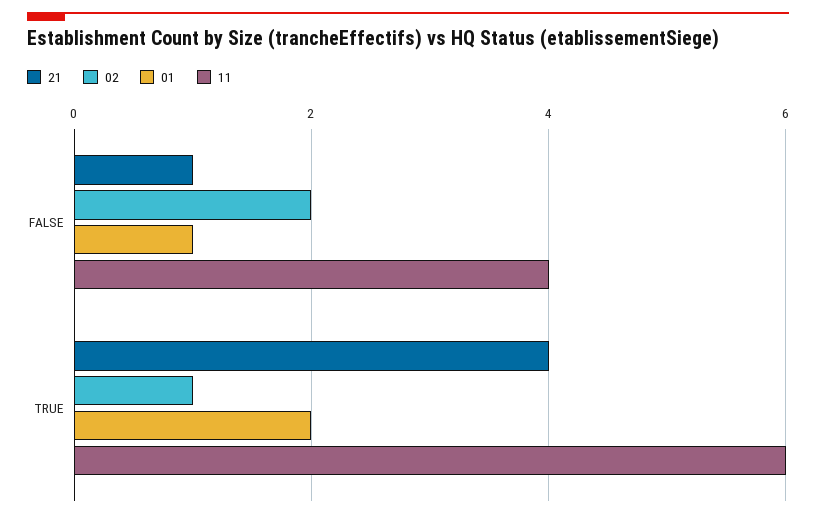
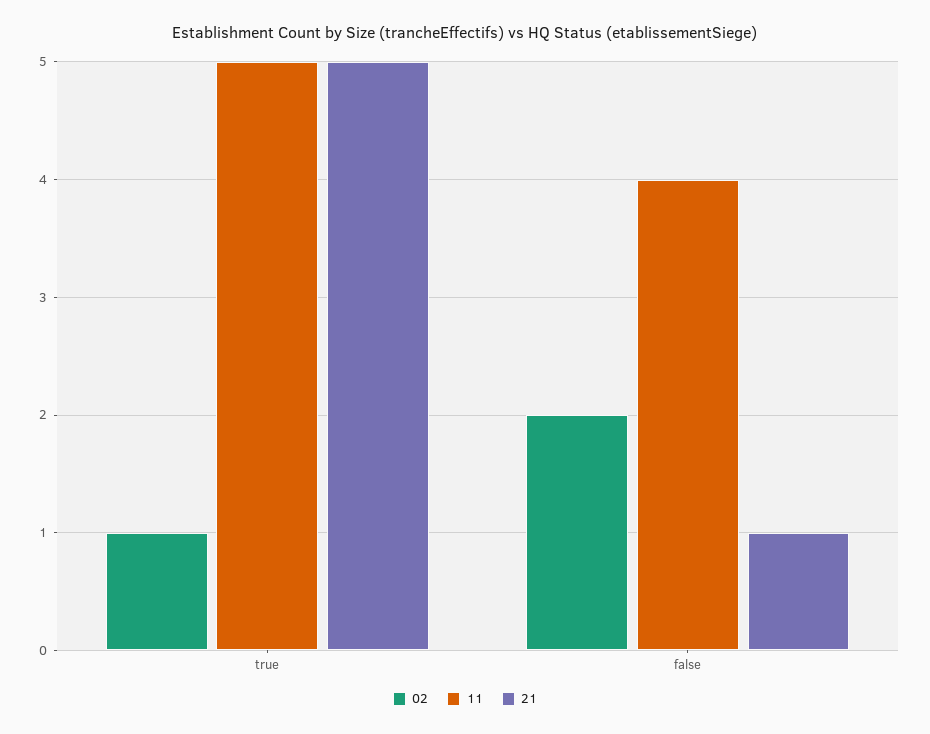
01, FALSE: 1 -> none
21, TRUE: 4 -> 5
01, TRUE: 2 -> none
11, TRUE: 6 -> 5

